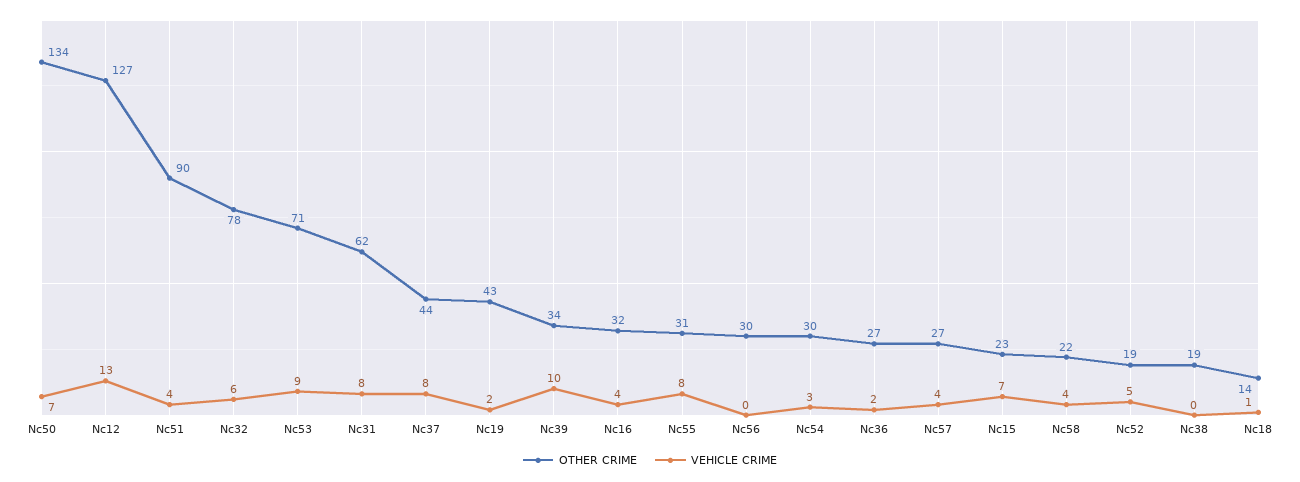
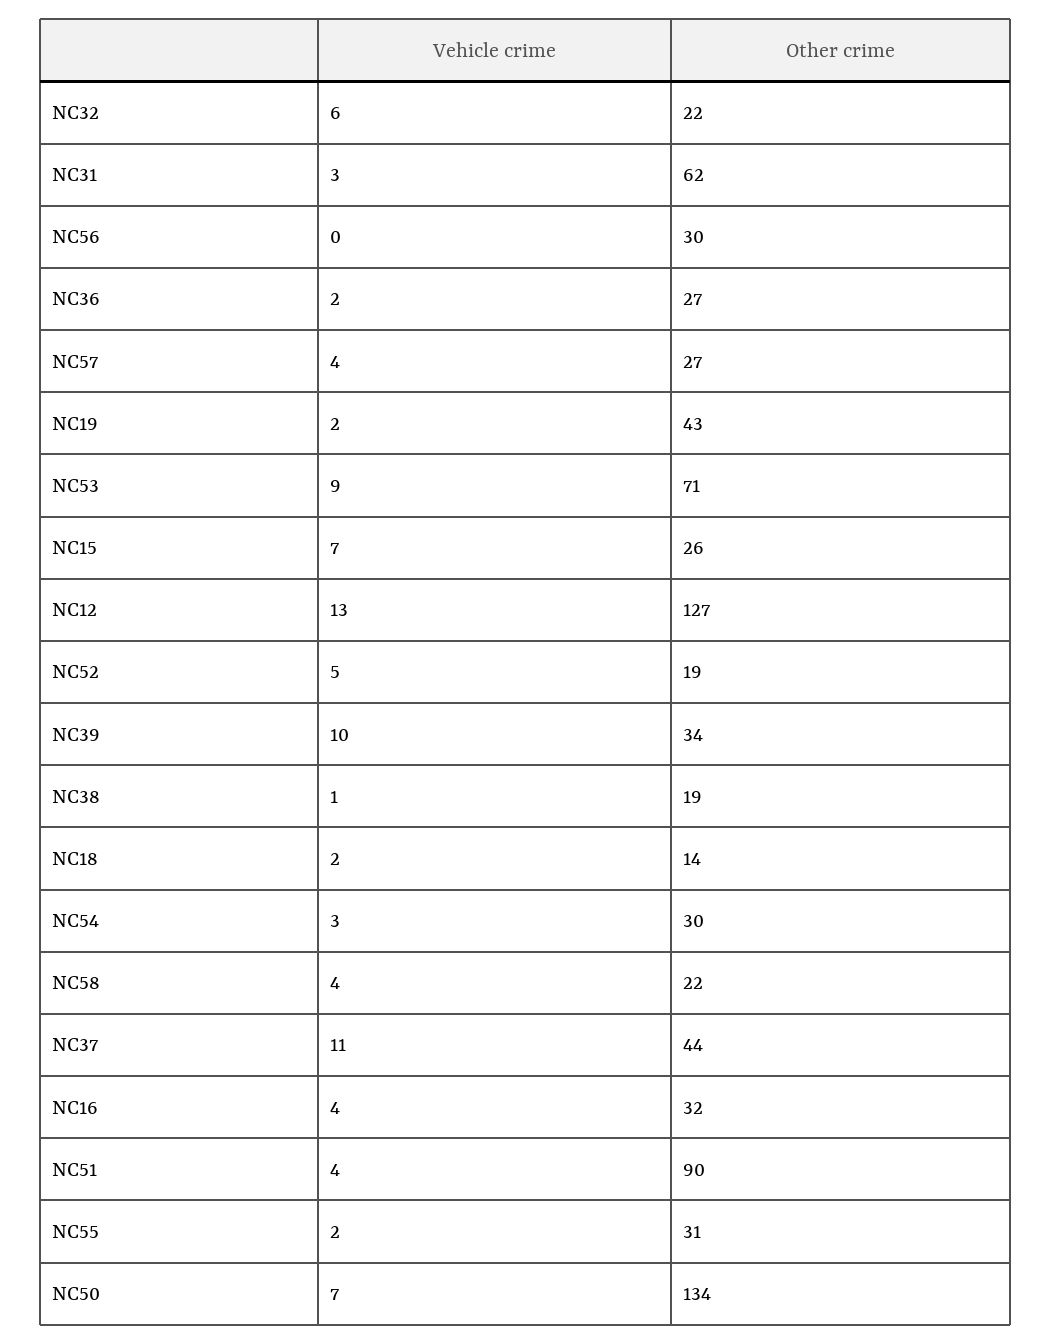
OTHER CRIME, Nc32: 78 -> 22
VEHICLE CRIME, Nc31: 8 -> 3
VEHICLE CRIME, Nc37: 8 -> 11
VEHICLE CRIME, Nc55: 8 -> 2
OTHER CRIME, Nc15: 23 -> 26
VEHICLE CRIME, Nc38: 0 -> 1
VEHICLE CRIME, Nc18: 1 -> 2

